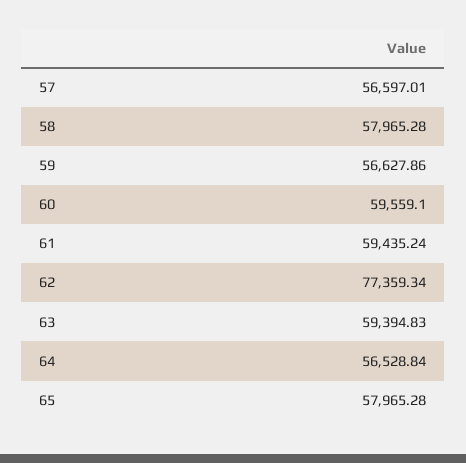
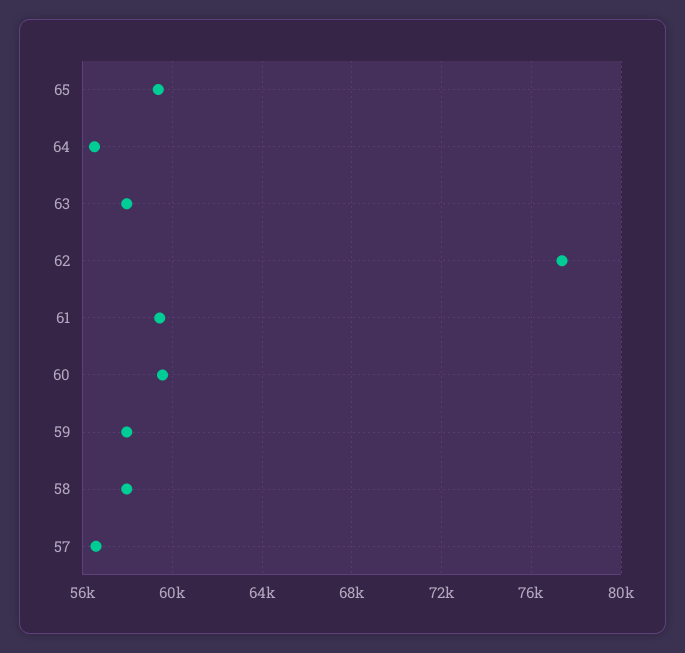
59: 56627.86 -> 58000
63: 59394.83 -> 58000
65: 57965.28 -> 59500

